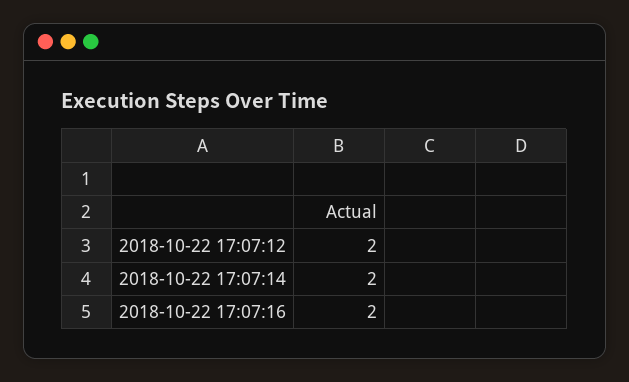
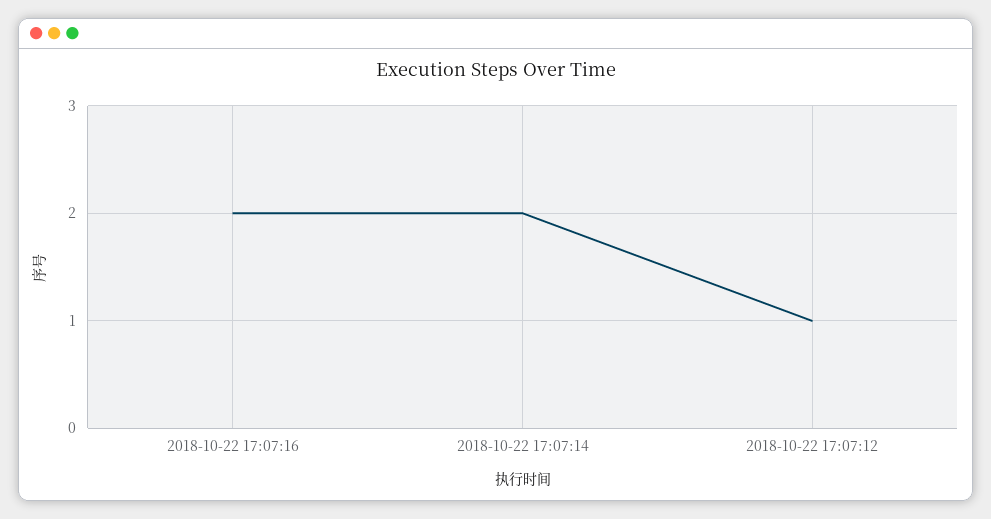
2018-10-22 17:07:12: 2 -> 1

